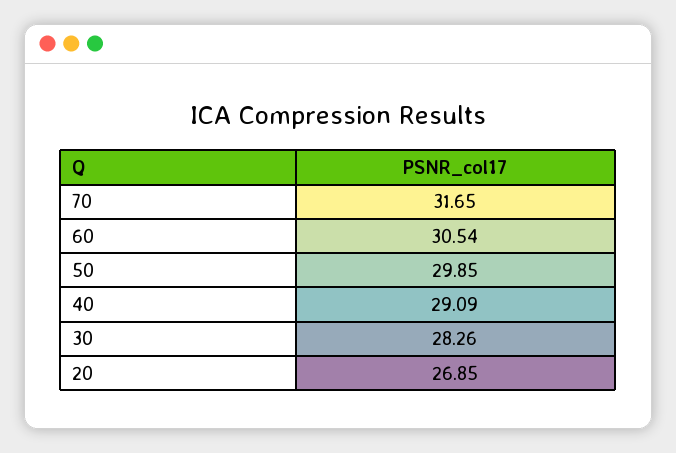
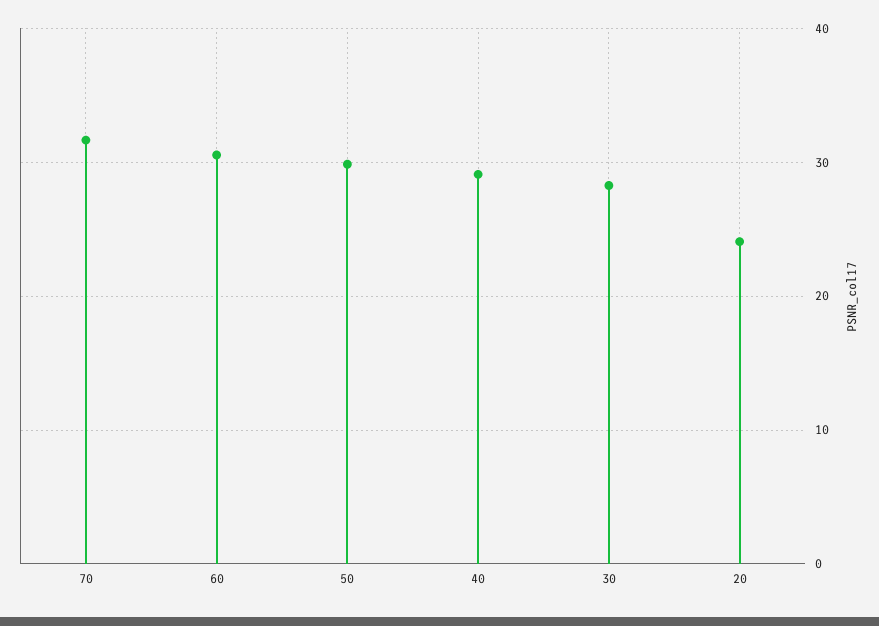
20: 26.85 -> 24

